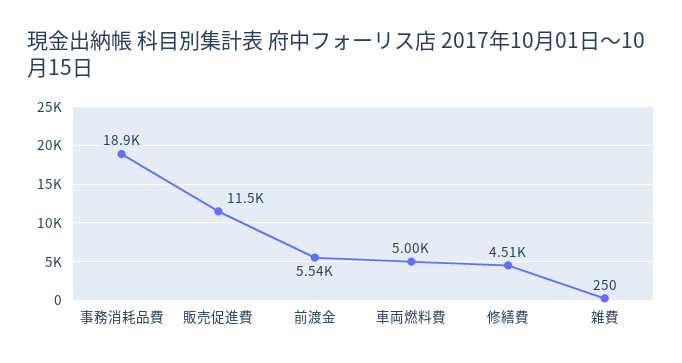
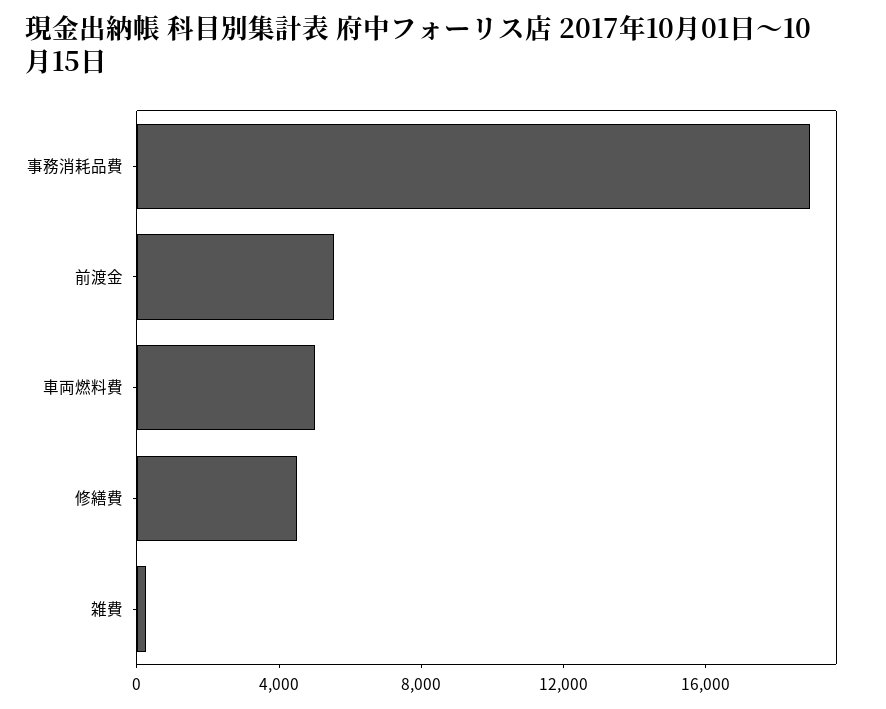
販売促進費: 11500 -> none

